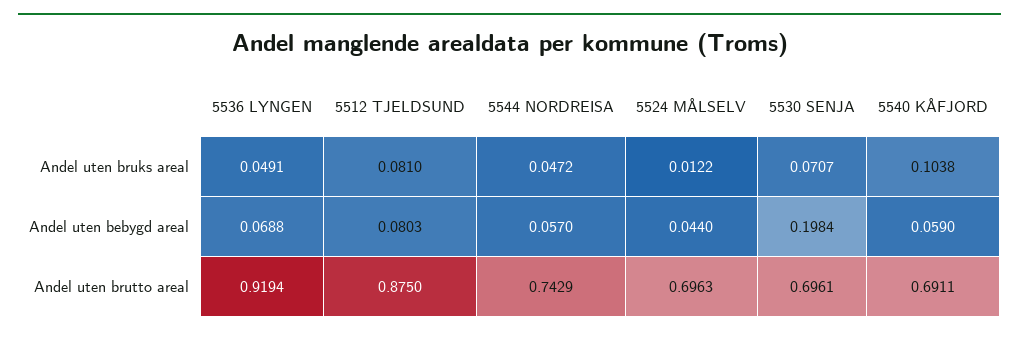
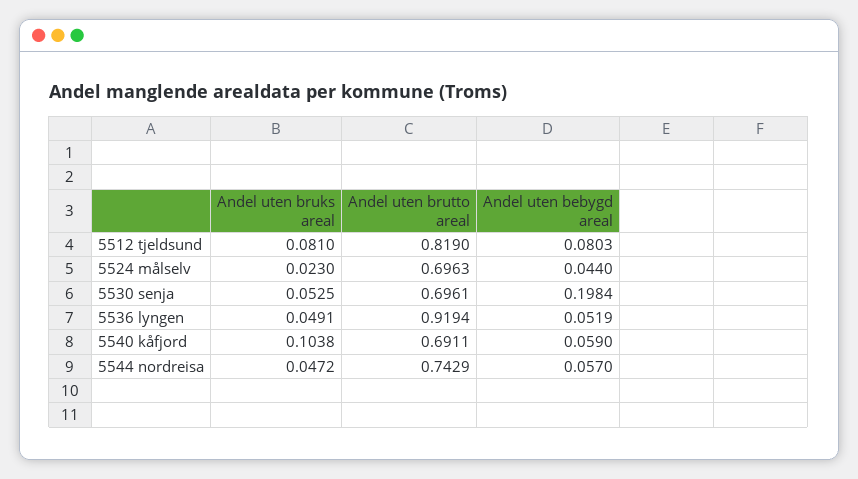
5524 MÅLSELV, Andel uten bruks areal: 0.0122 -> 0.023
5530 SENJA, Andel uten bruks areal: 0.0707 -> 0.0525
5536 LYNGEN, Andel uten bebygd areal: 0.0688 -> 0.0519
5512 TJELDSUND, Andel uten brutto areal: 0.875 -> 0.819

